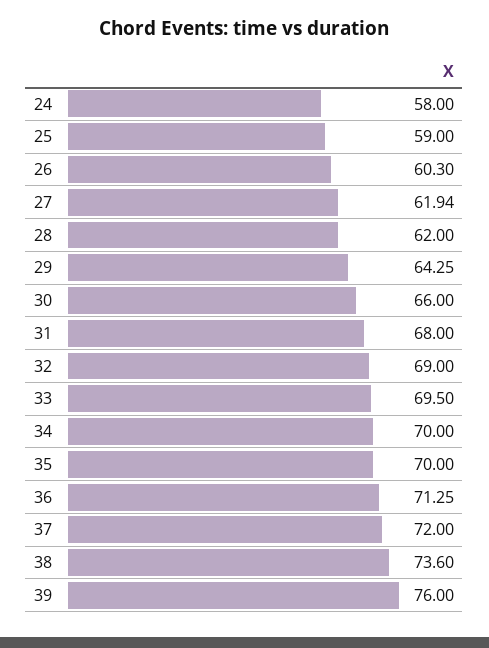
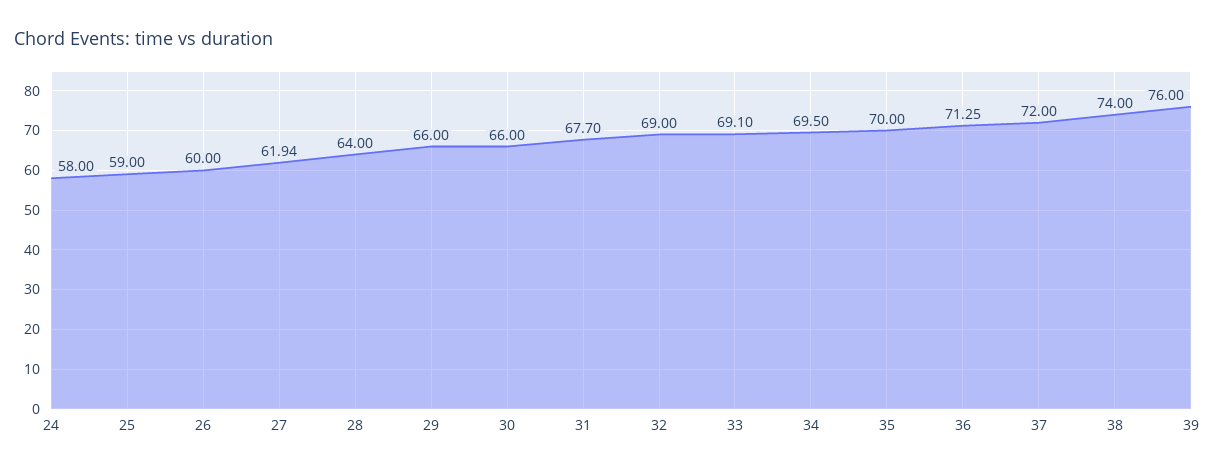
26: 60.3 -> 60
28: 62 -> 64
29: 64.25 -> 66
31: 68 -> 67.7
33: 69.5 -> 69.1
34: 70 -> 69.5
38: 73.6 -> 74

